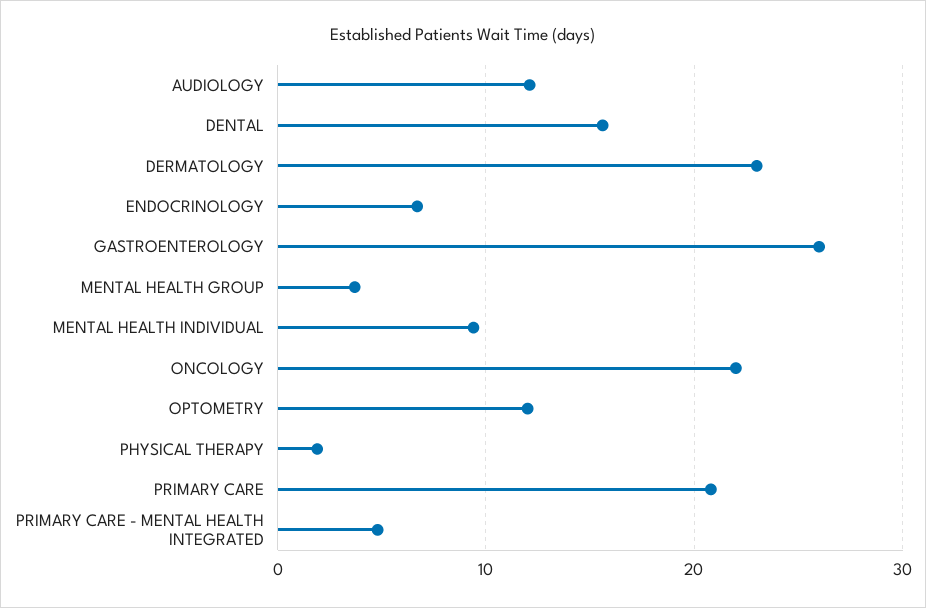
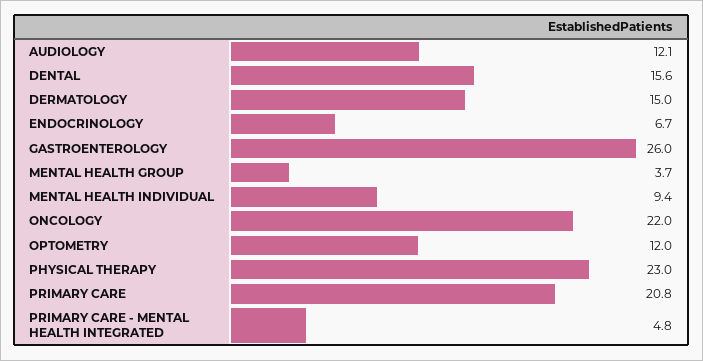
DERMATOLOGY: 23 -> 15
PHYSICAL THERAPY: 2 -> 23

